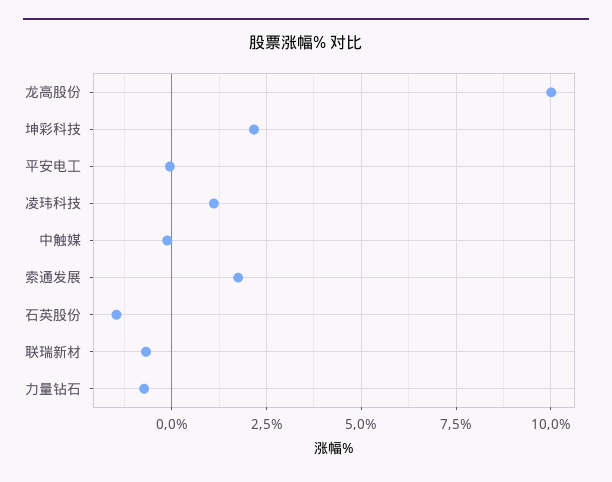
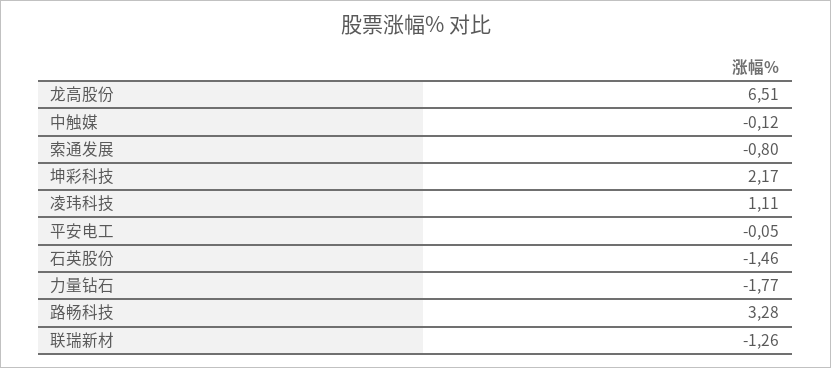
龙高股份: 10 -> 6.51
索通发展: 1.75 -> -0.8
联瑞新材: -0.75 -> -1.26
力量钻石: -0.75 -> -1.77
路畅科技: none -> 3.28

